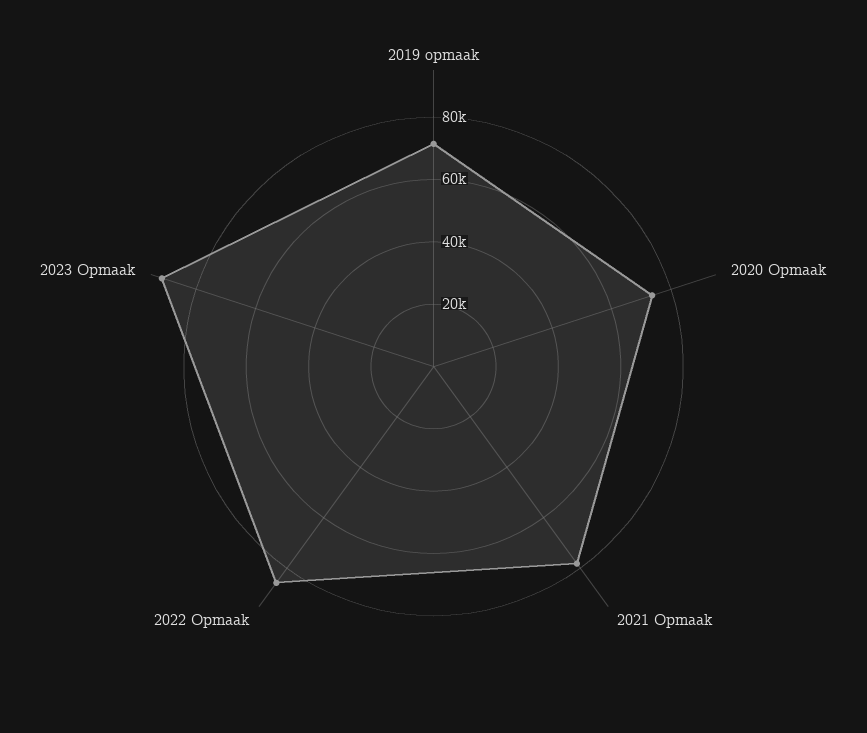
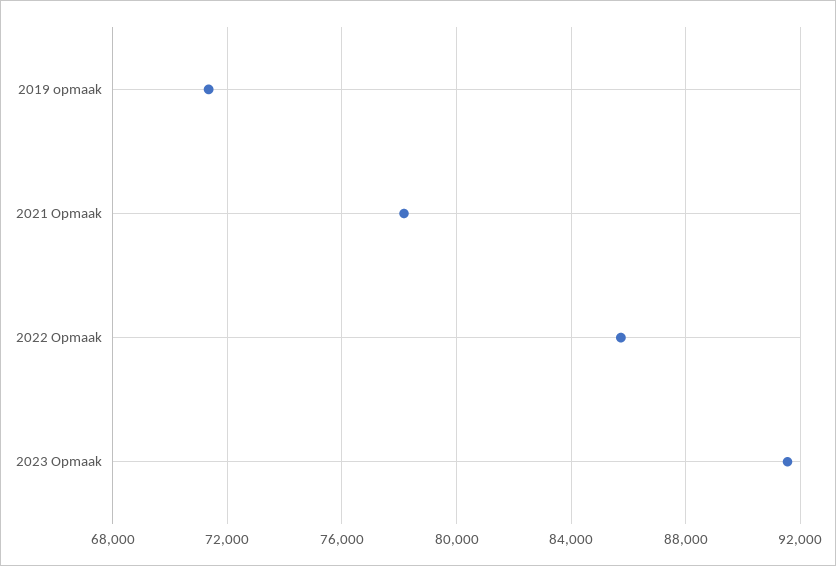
2020 Opmaak: 75000 -> none

